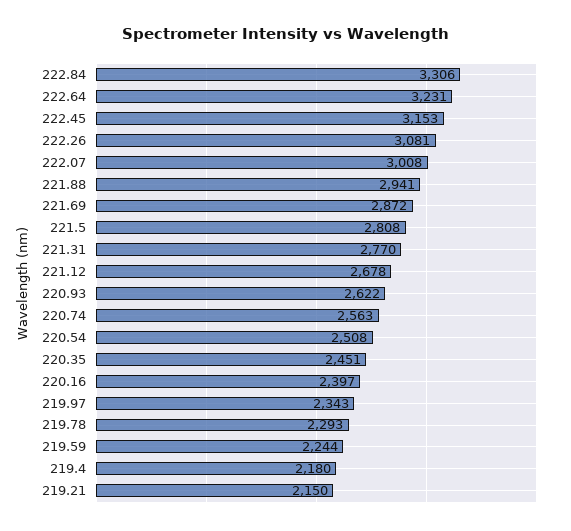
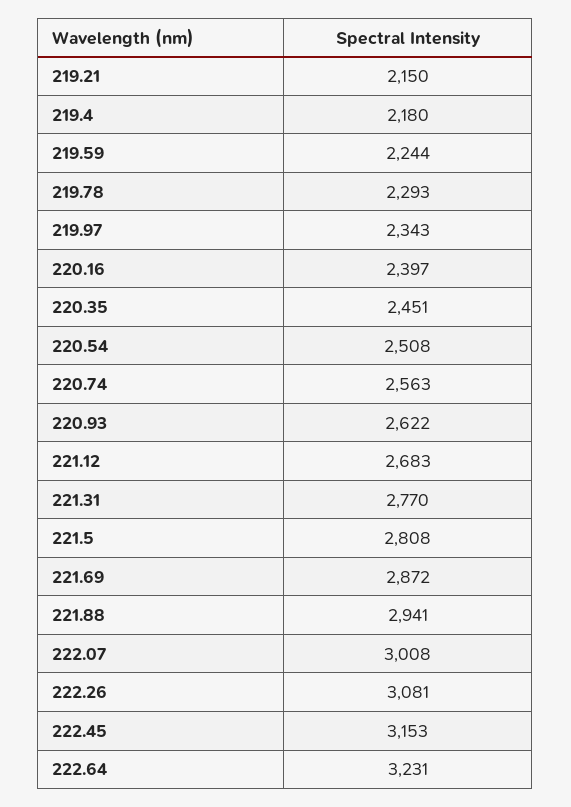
222.84: 3306 -> none
221.12: 2678 -> 2683

